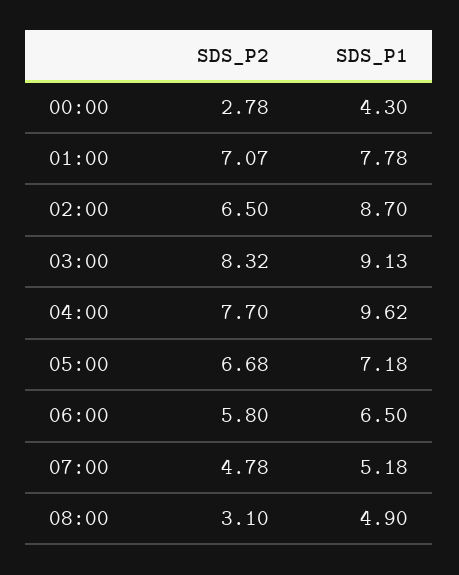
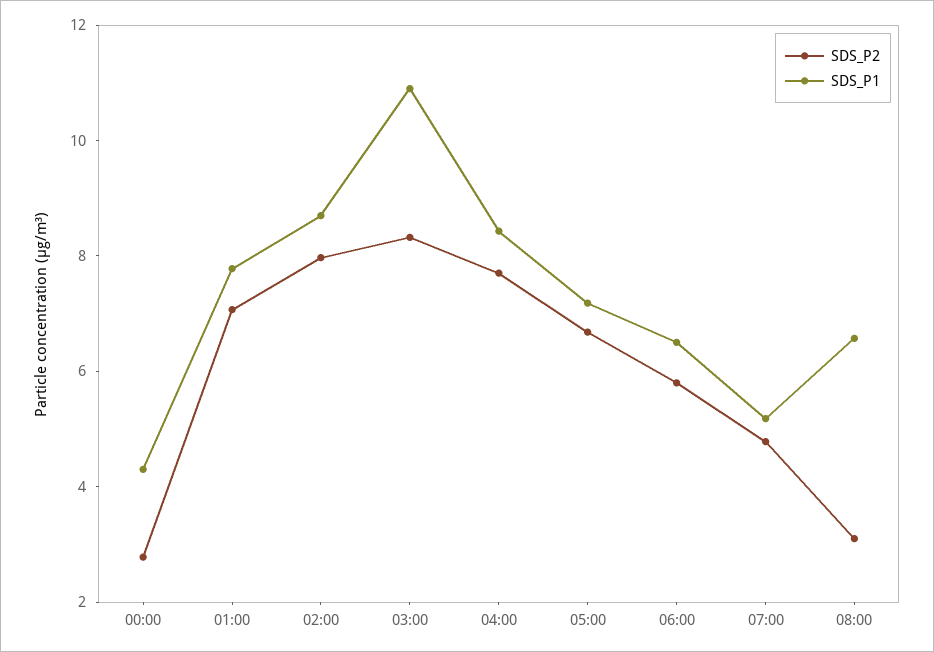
SDS_P2, 02:00: 6.5 -> 8
SDS_P1, 03:00: 9.13 -> 11
SDS_P1, 04:00: 9.62 -> 8.5
SDS_P1, 08:00: 4.9 -> 6.5

